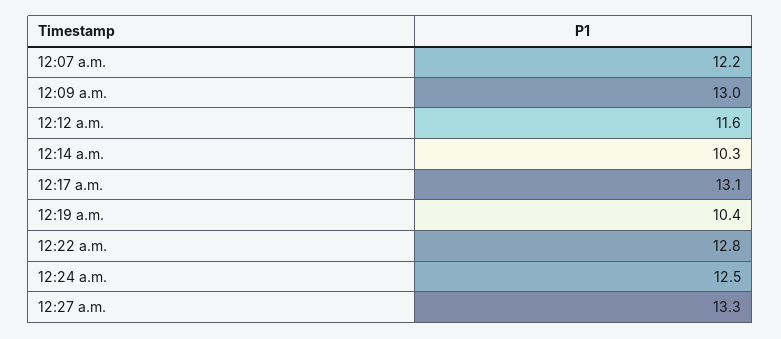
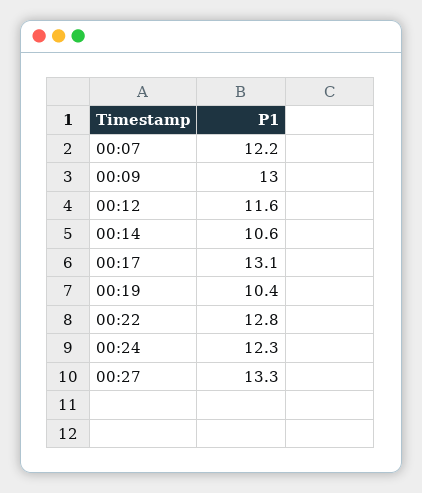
12:14 a.m.: 10.3 -> 10.6
12:24 a.m.: 12.5 -> 12.3

